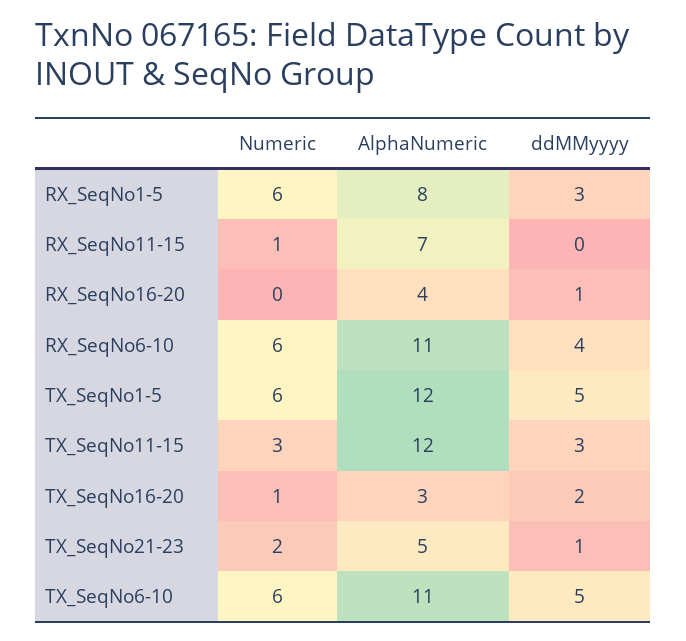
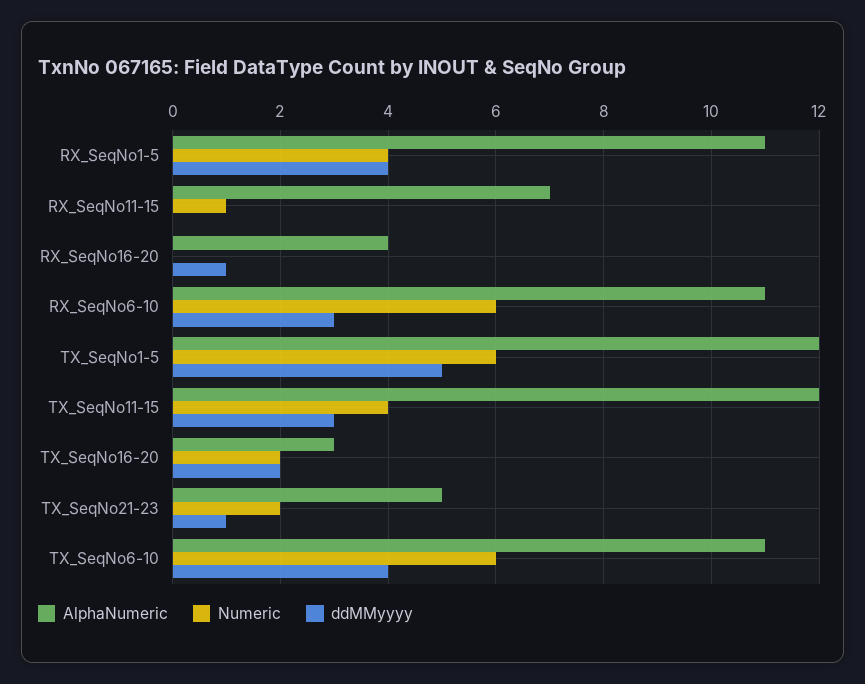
Numeric, RX_SeqNo1-5: 6 -> 4
AlphaNumeric, RX_SeqNo1-5: 8 -> 11
ddMMyyyy, RX_SeqNo1-5: 3 -> 4
ddMMyyyy, RX_SeqNo6-10: 4 -> 3
Numeric, TX_SeqNo11-15: 3 -> 4
Numeric, TX_SeqNo16-20: 1 -> 2
ddMMyyyy, TX_SeqNo6-10: 5 -> 4

